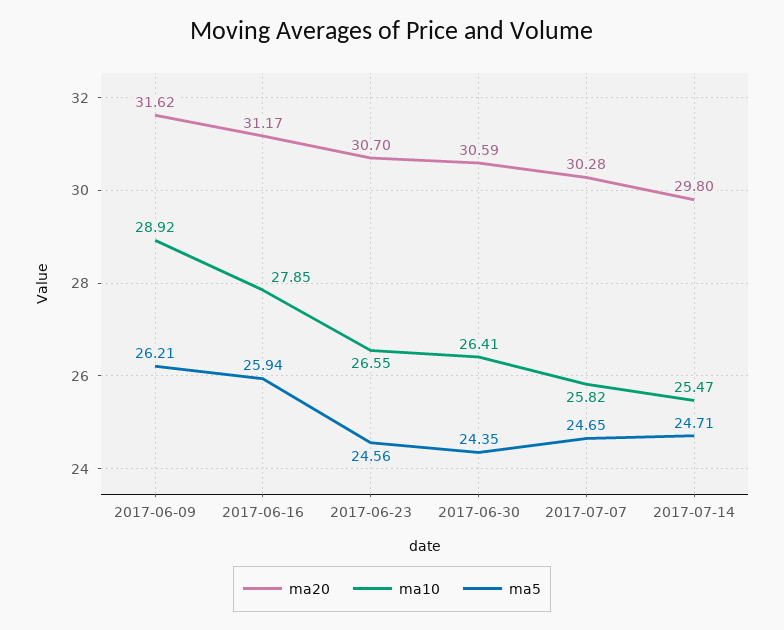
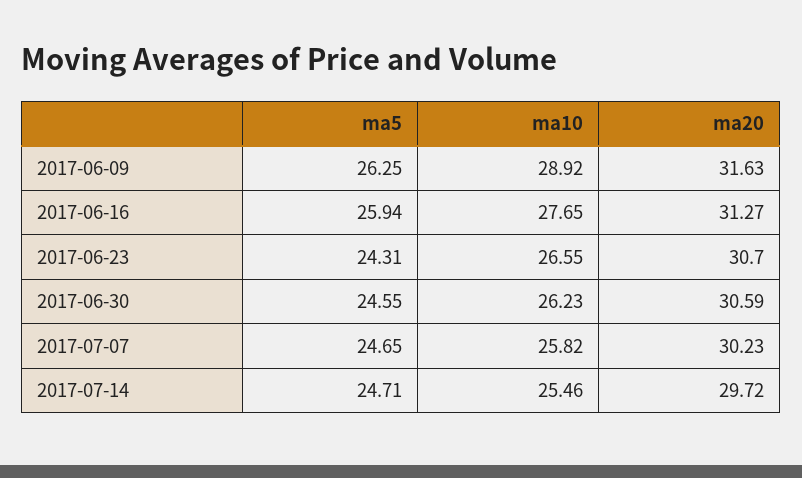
ma20, 2017-06-09: 31.62 -> 31.63
ma5, 2017-06-09: 26.21 -> 26.25
ma20, 2017-06-16: 31.17 -> 31.27
ma10, 2017-06-16: 27.85 -> 27.65
ma5, 2017-06-23: 24.56 -> 24.31
ma10, 2017-06-30: 26.41 -> 26.23
ma5, 2017-06-30: 24.35 -> 24.55
ma20, 2017-07-07: 30.28 -> 30.23
ma20, 2017-07-14: 29.8 -> 29.72
ma10, 2017-07-14: 25.47 -> 25.46

